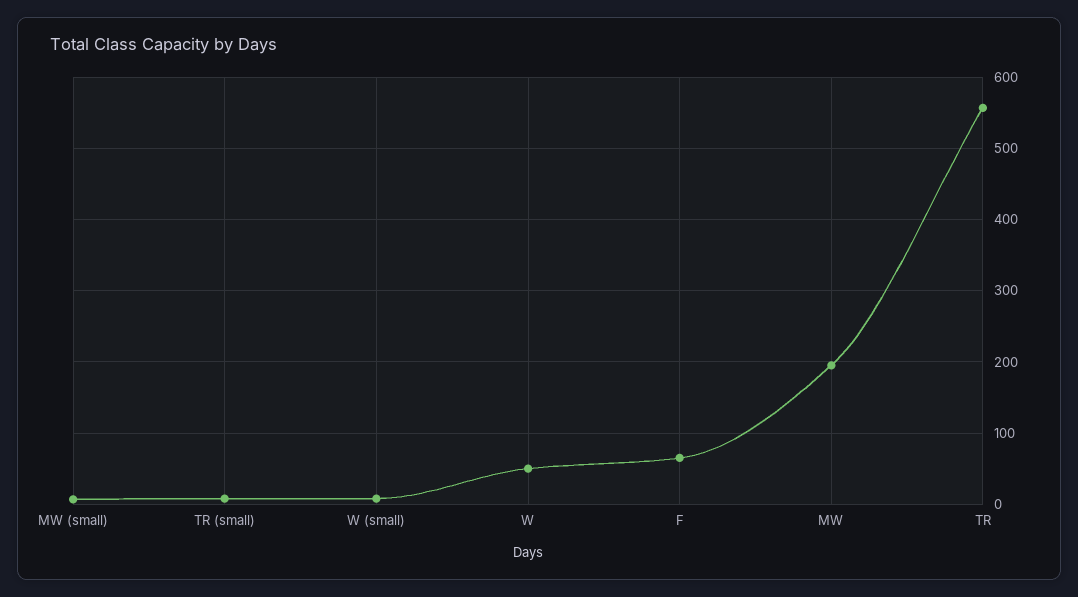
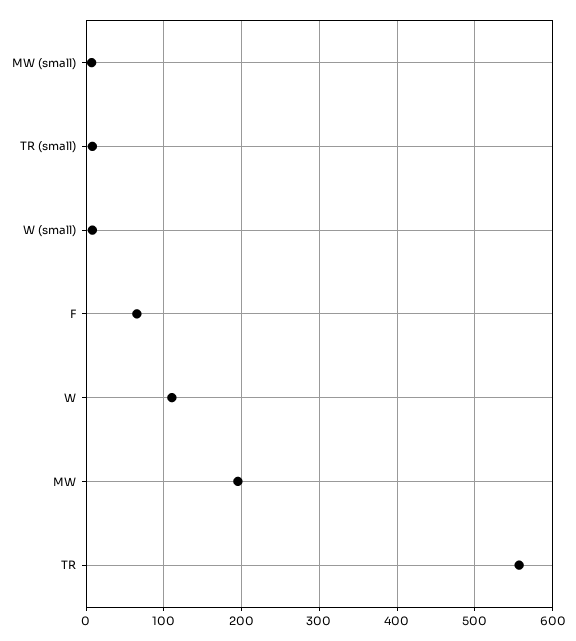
W: 50 -> 110

